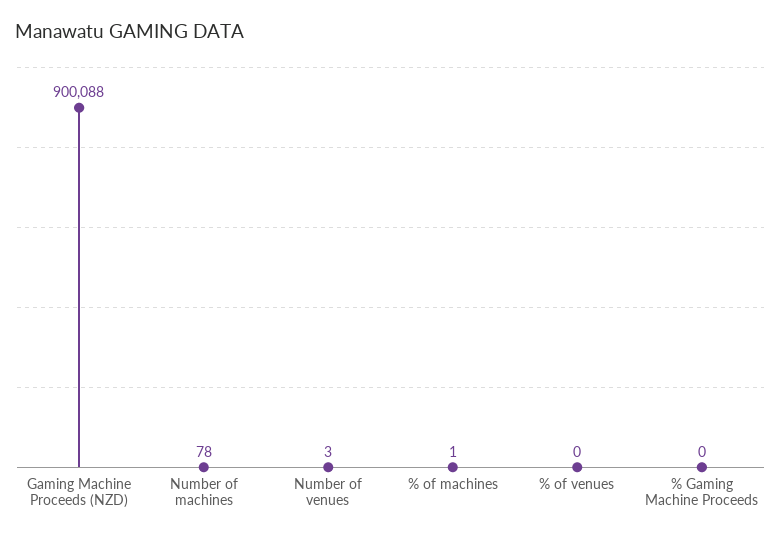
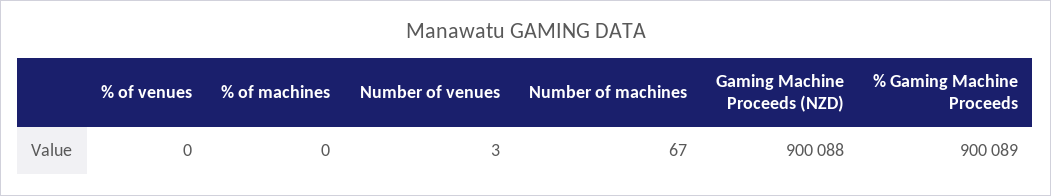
Number of machines: 78 -> 67
% of machines: 1 -> 0
% Gaming Machine Proceeds: 0 -> 900089

